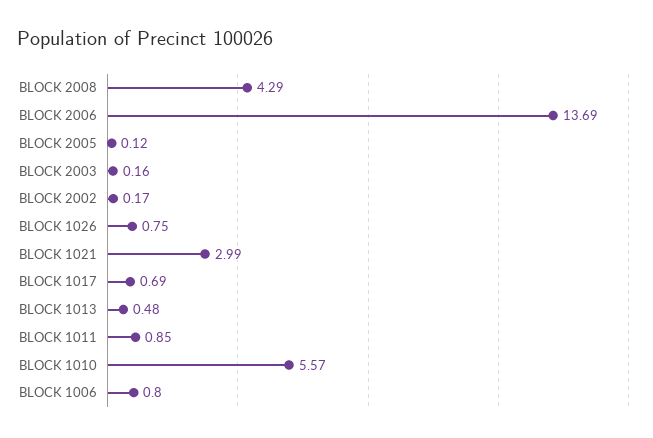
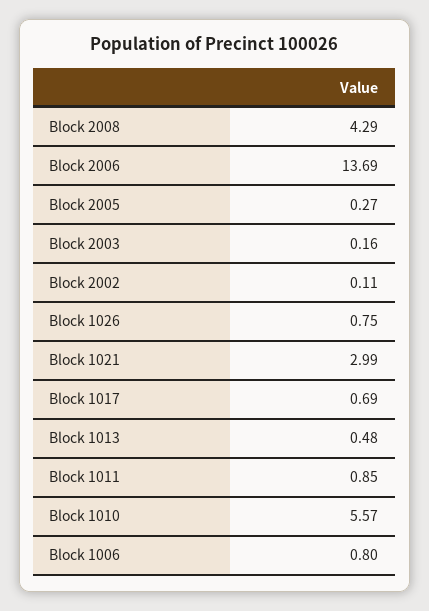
BLOCK 2005: 0.12 -> 0.27
BLOCK 2002: 0.17 -> 0.11

